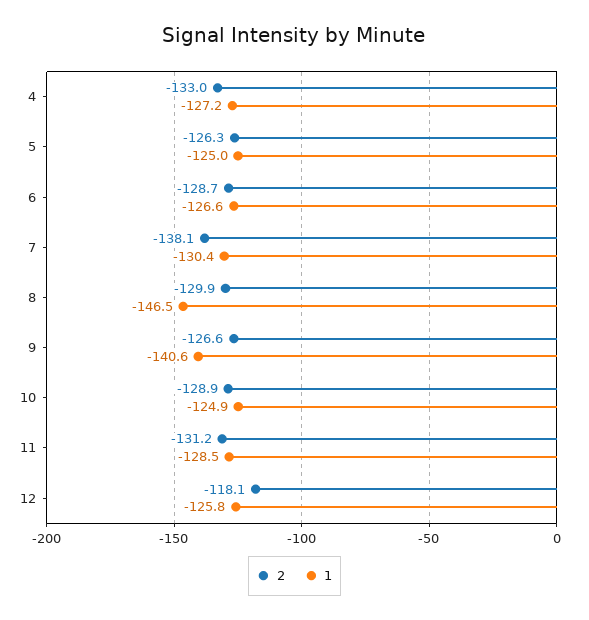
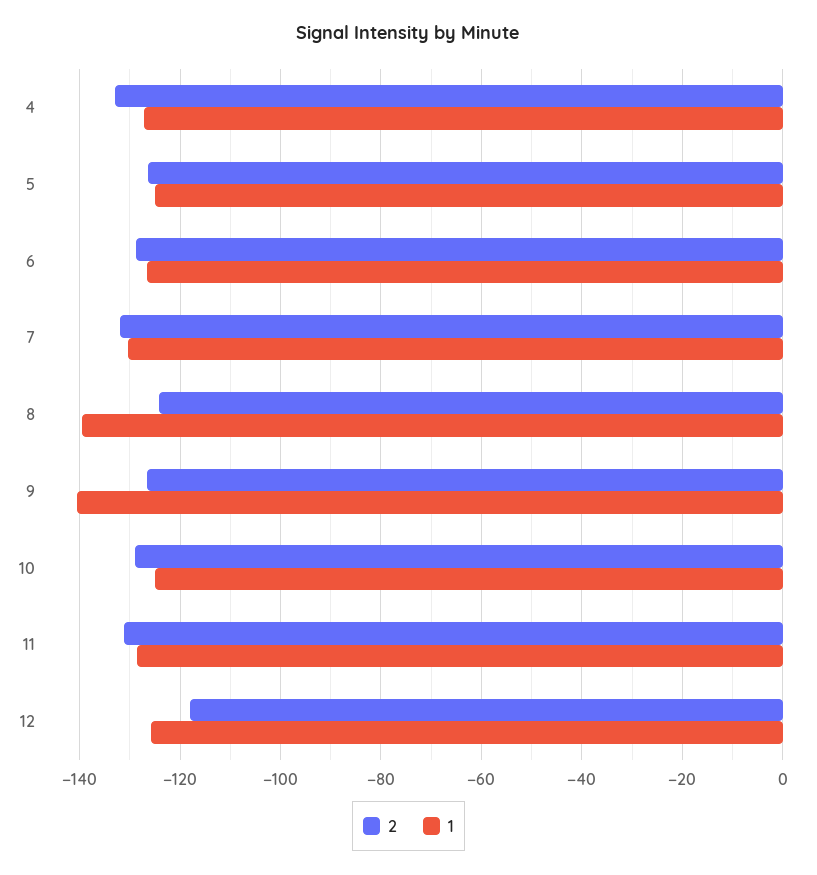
2, 7: -138.1 -> -132
2, 8: -129.9 -> -124
1, 8: -146.5 -> -140

